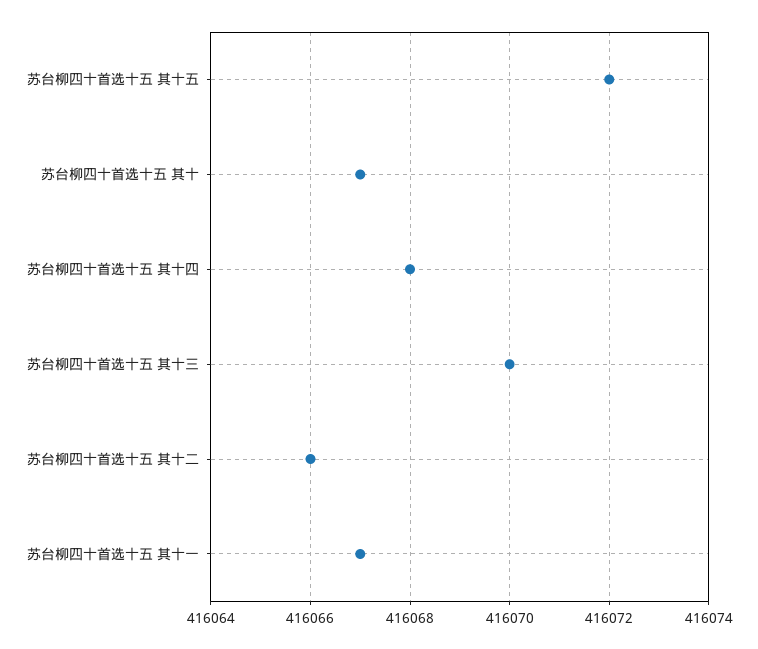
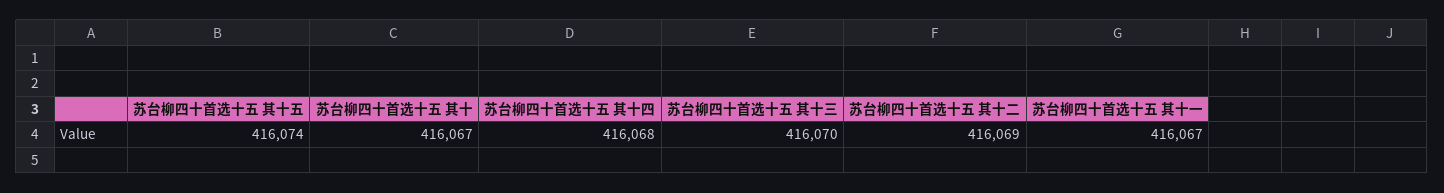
苏台柳四十首选十五 其十五: 416072 -> 416074
苏台柳四十首选十五 其十二: 416066 -> 416069

